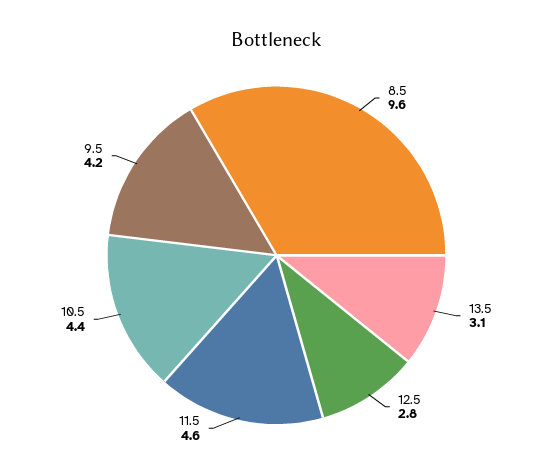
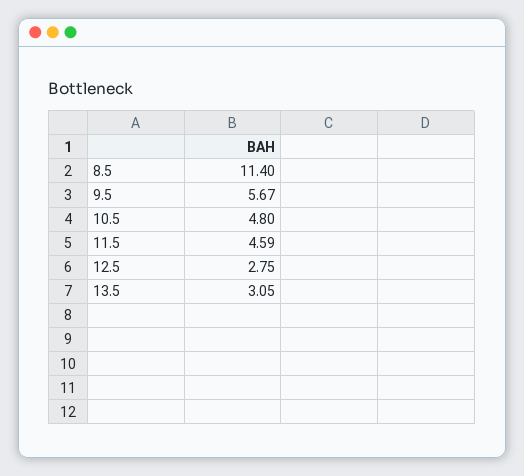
8.5: 9.6 -> 11.4
10.5: 4.4 -> 4.8
9.5: 4.2 -> 5.67

